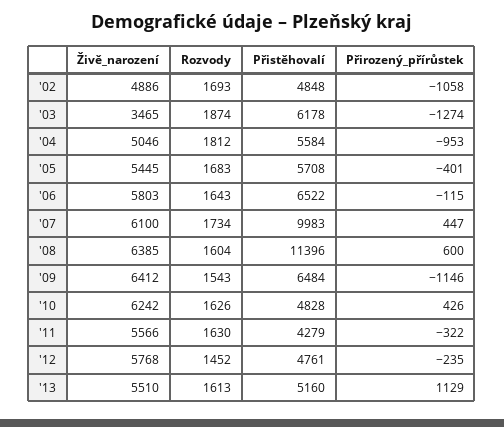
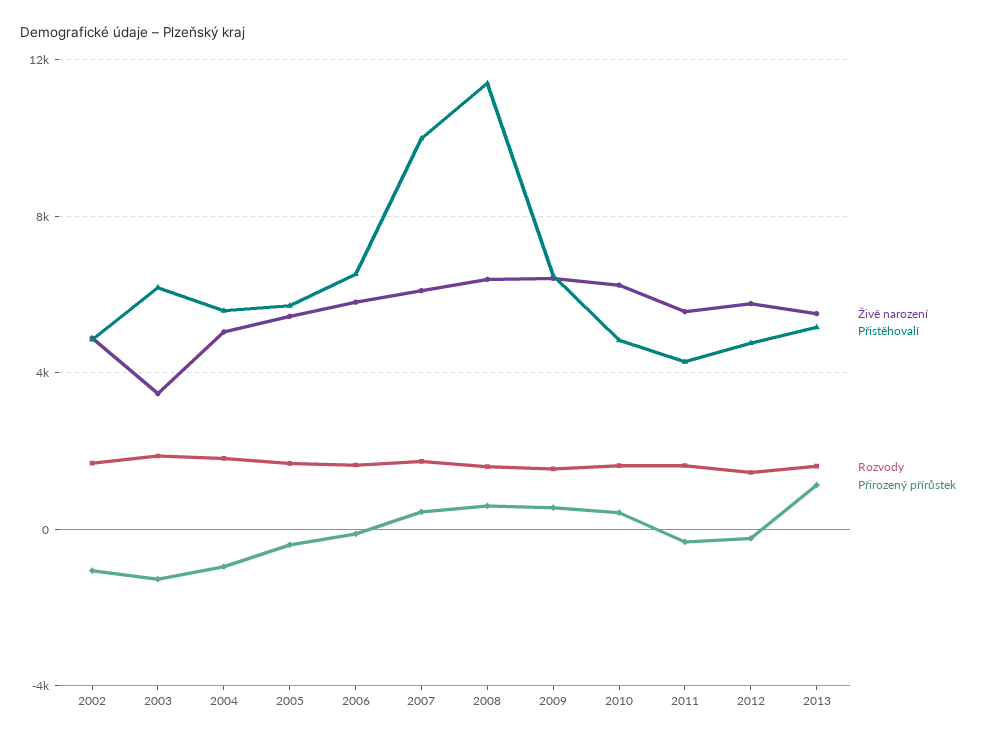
Přirozený_přírůstek, '09: -1146 -> 500

